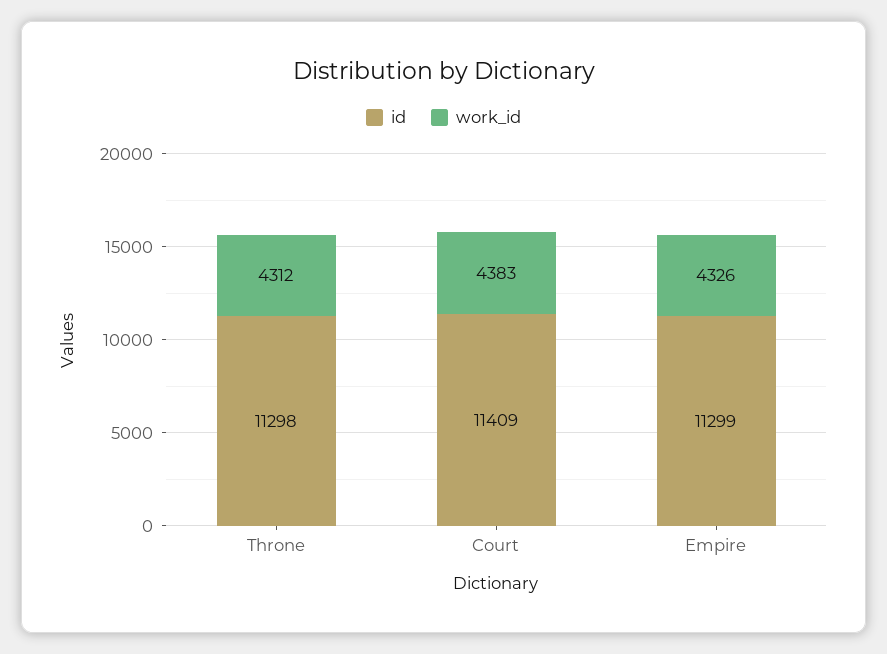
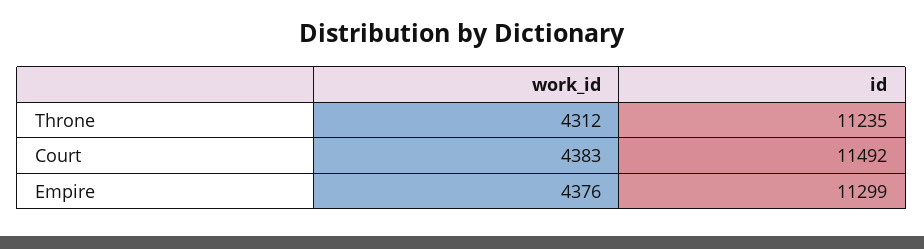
id, Throne: 11298 -> 11235
id, Court: 11409 -> 11492
work_id, Empire: 4326 -> 4376

